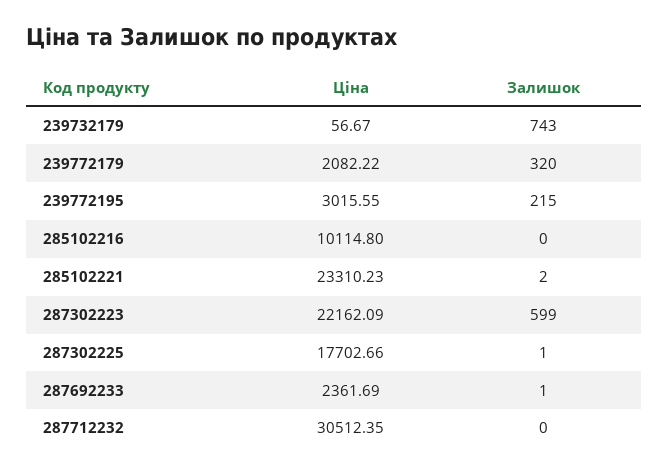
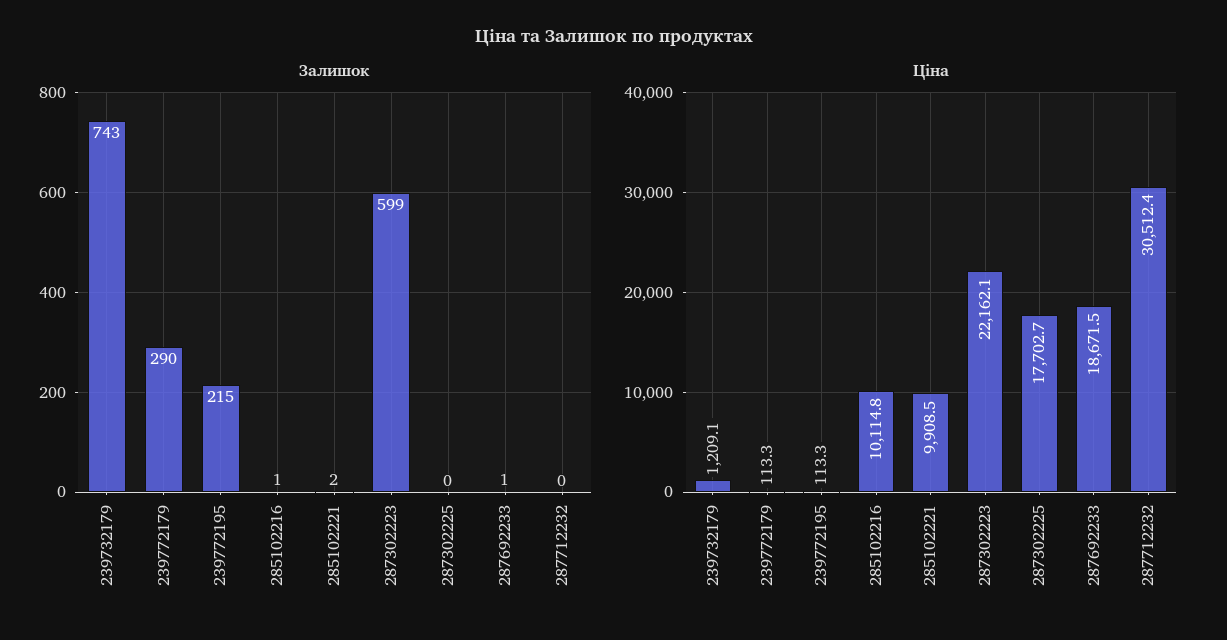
Ціна, 239732179: 56.67 -> 1209.1
Ціна, 239772179: 2082.22 -> 113.3
Залишок, 239772179: 320 -> 290
Ціна, 239772195: 3015.55 -> 113.3
Залишок, 285102216: 0 -> 1
Ціна, 285102221: 23310.23 -> 9908.5
Залишок, 287302225: 1 -> 0
Ціна, 287692233: 2361.69 -> 18671.5

